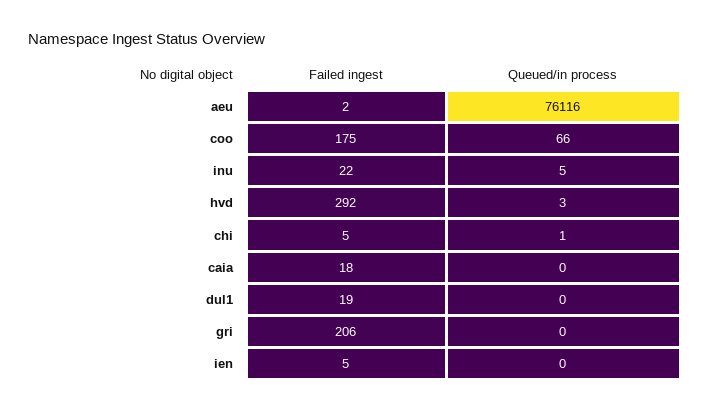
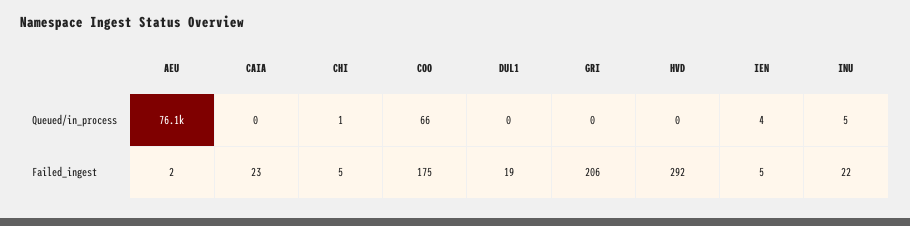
Queued/in process, hvd: 3 -> 0
Failed ingest, caia: 18 -> 23
Queued/in process, ien: 0 -> 4

